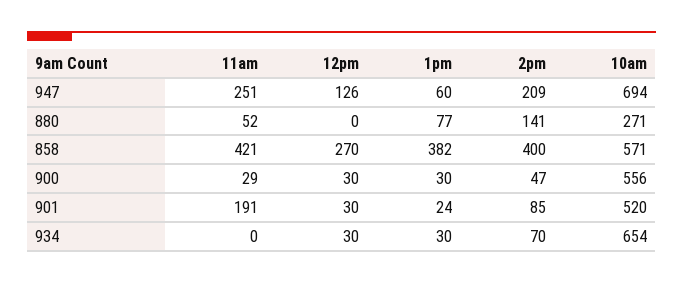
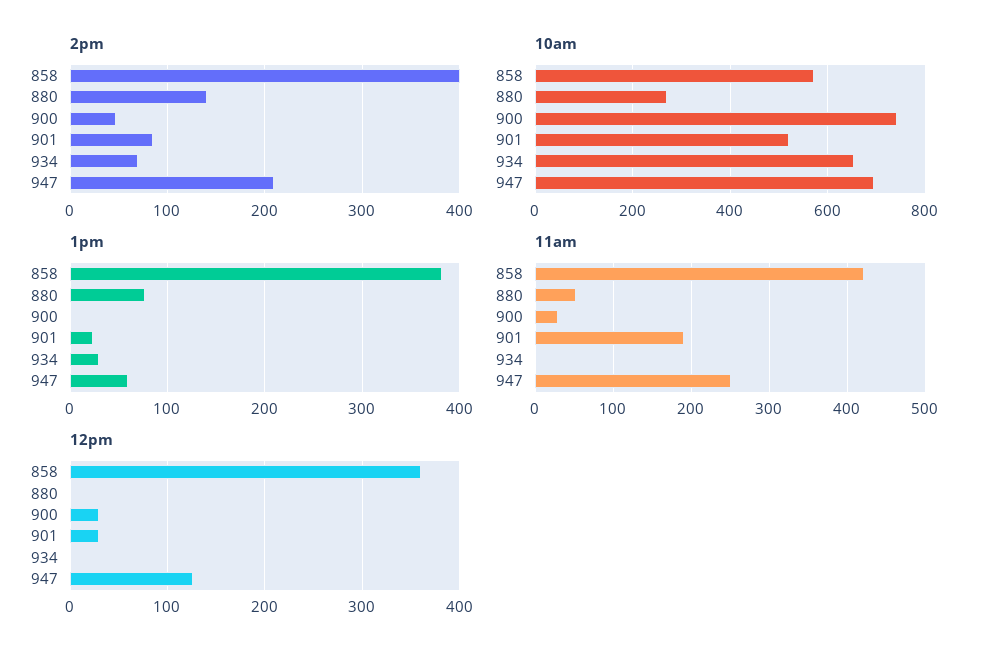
12pm, 858: 270 -> 360
1pm, 900: 30 -> 0
10am, 900: 556 -> 740
12pm, 934: 30 -> 0

